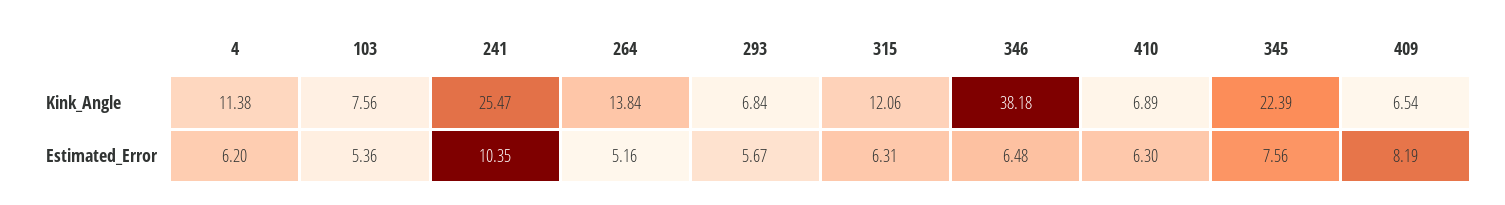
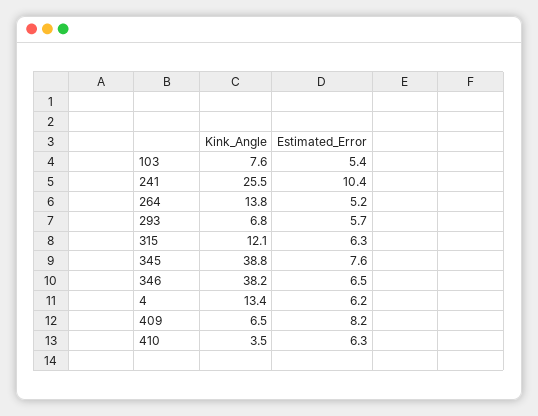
4, Kink_Angle: 11.38 -> 13.4
410, Kink_Angle: 6.89 -> 3.5
345, Kink_Angle: 22.39 -> 38.8

